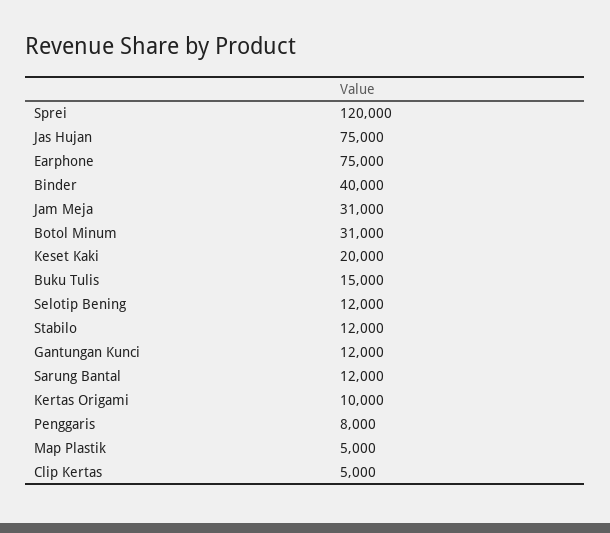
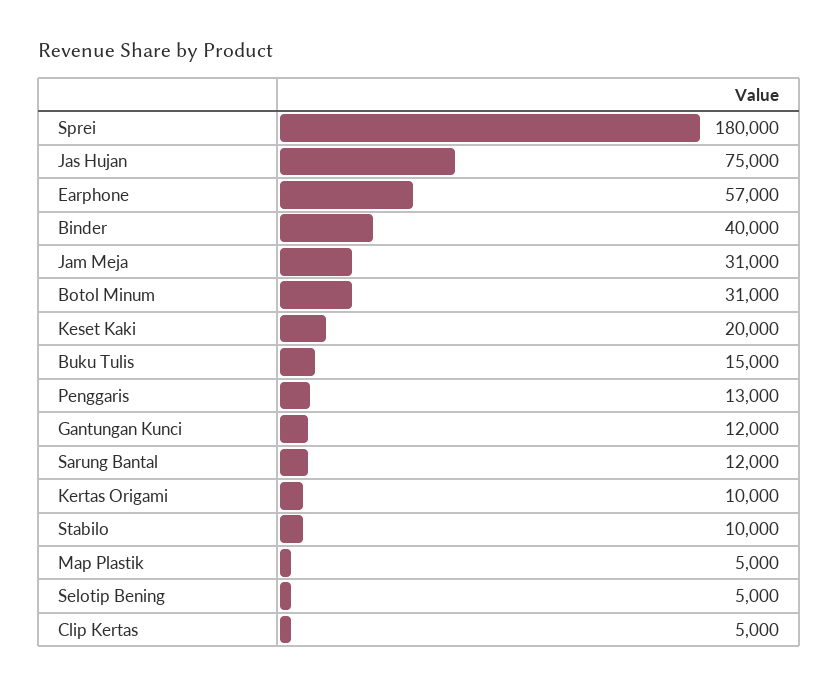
Sprei: 120000 -> 180000
Earphone: 75000 -> 57000
Selotip Bening: 12000 -> 5000
Stabilo: 12000 -> 10000
Penggaris: 8000 -> 13000

